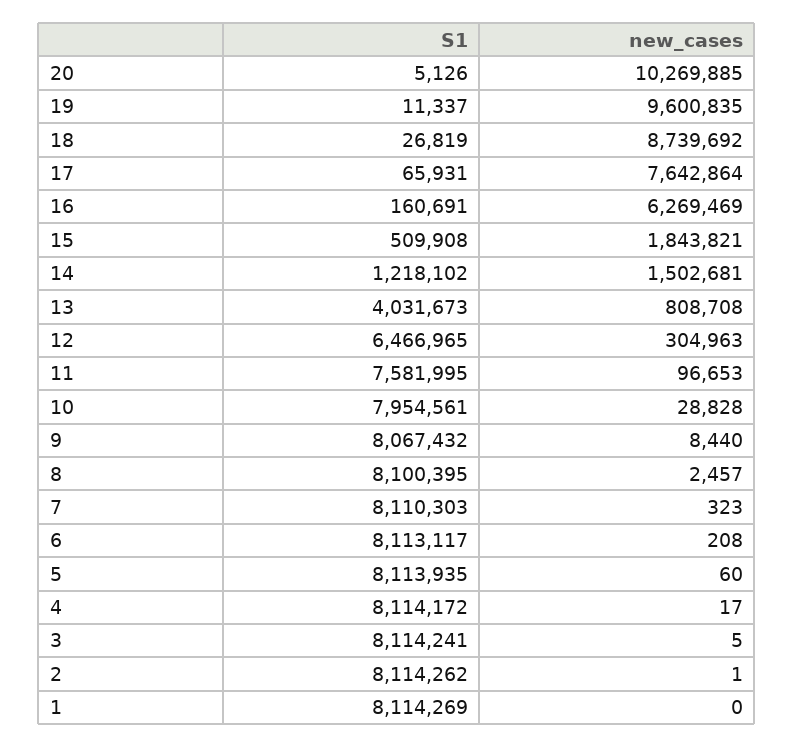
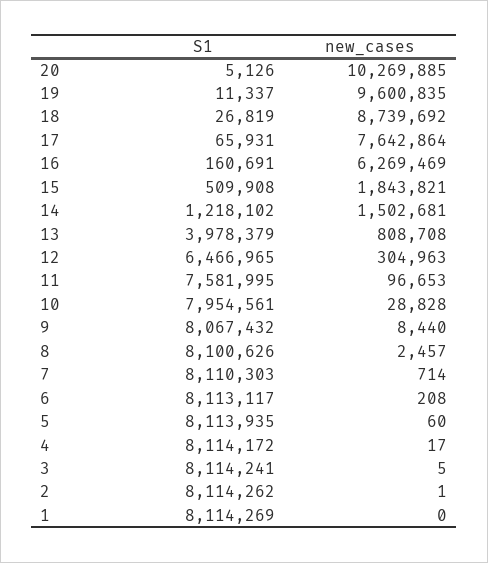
S1, 13: 4031673 -> 3978379
S1, 8: 8100395 -> 8100626
new_cases, 7: 323 -> 714

